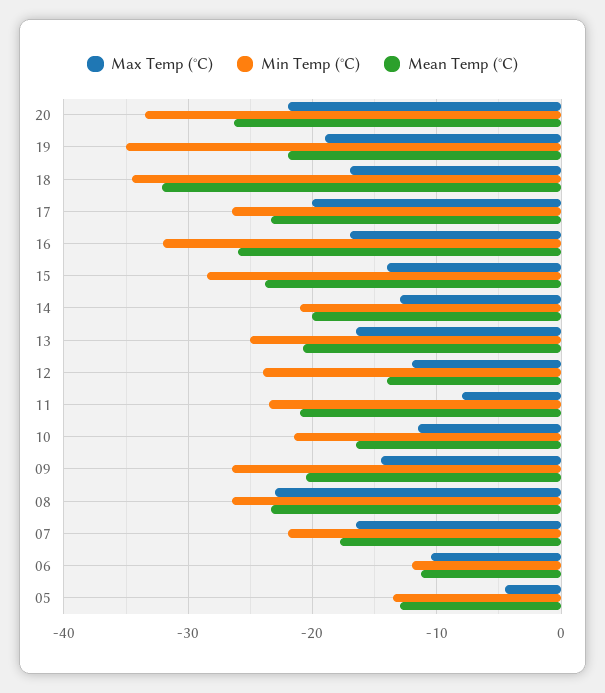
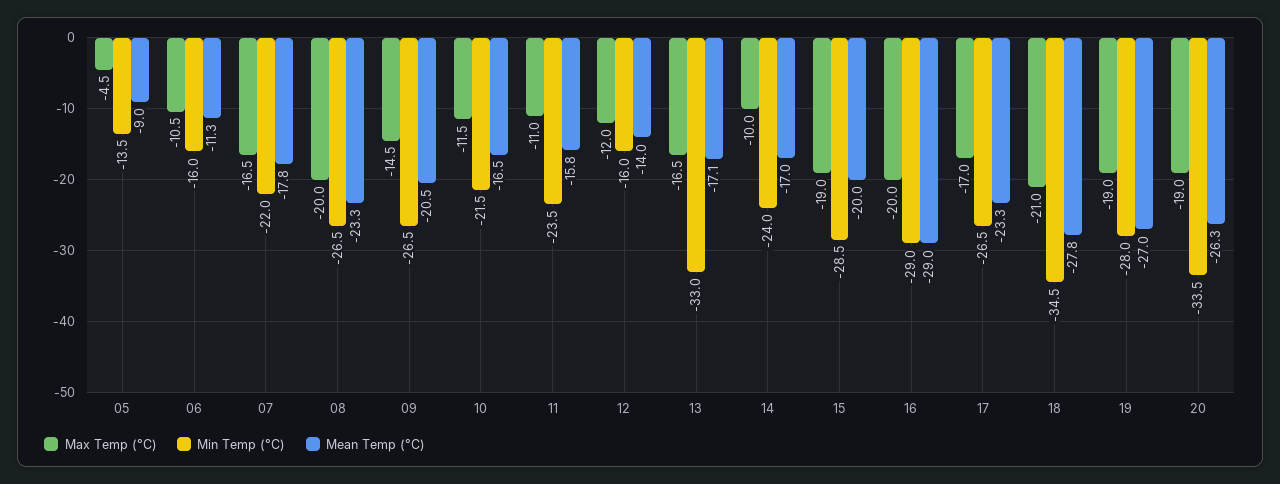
Max Temp (°C), 20: -22 -> -19
Min Temp (°C), 19: -35 -> -28
Mean Temp (°C), 19: -22 -> -27
Max Temp (°C), 18: -17 -> -21
Mean Temp (°C), 18: -32 -> -27.8
Max Temp (°C), 17: -20 -> -17
Max Temp (°C), 16: -17 -> -20
Min Temp (°C), 16: -32 -> -29
Mean Temp (°C), 16: -26 -> -29
Max Temp (°C), 15: -14 -> -19
Mean Temp (°C), 15: -24 -> -20
Max Temp (°C), 14: -13 -> -10
Min Temp (°C), 14: -21 -> -24
Mean Temp (°C), 14: -20 -> -17
Min Temp (°C), 13: -25 -> -33
Mean Temp (°C), 13: -21 -> -17.1
Min Temp (°C), 12: -24 -> -16
Max Temp (°C), 11: -8 -> -11
Mean Temp (°C), 11: -21 -> -15.8
Max Temp (°C), 08: -23 -> -20
Min Temp (°C), 06: -12 -> -16
Mean Temp (°C), 05: -13 -> -9

